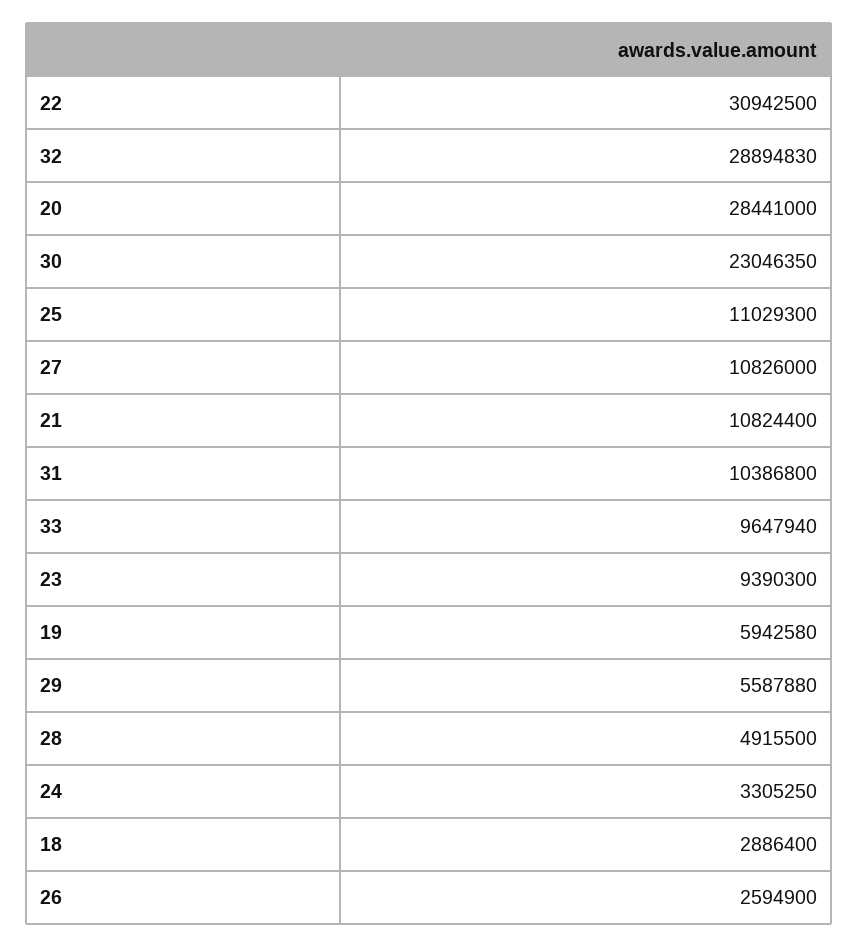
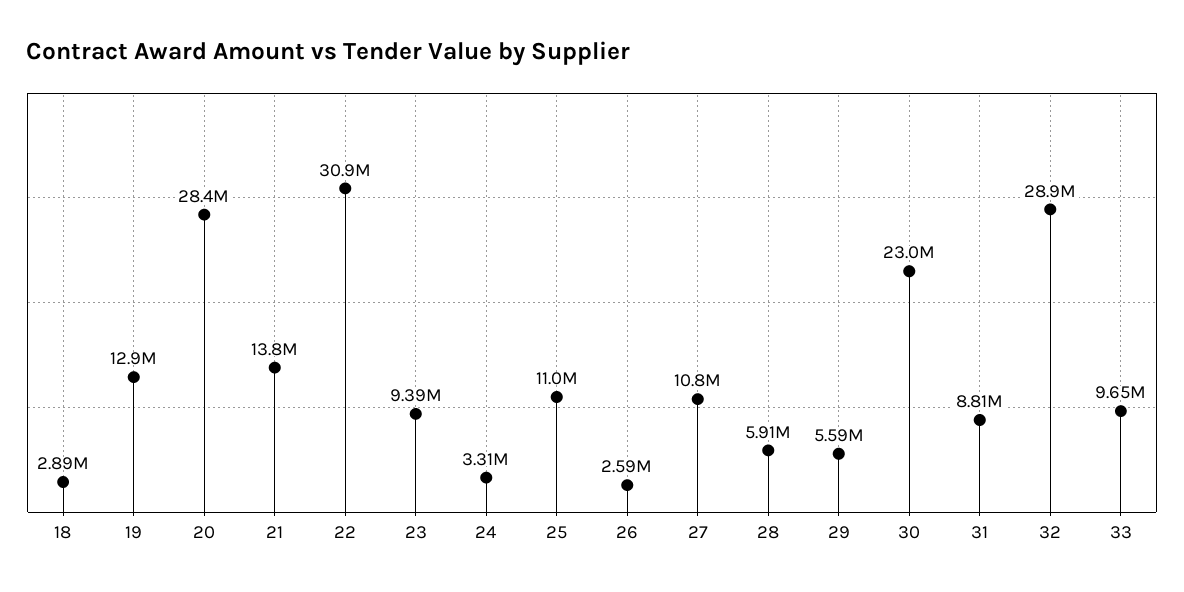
21: 10824400 -> 13800000
31: 10386800 -> 8810000
19: 5942580 -> 12900000
28: 4915500 -> 5910000

